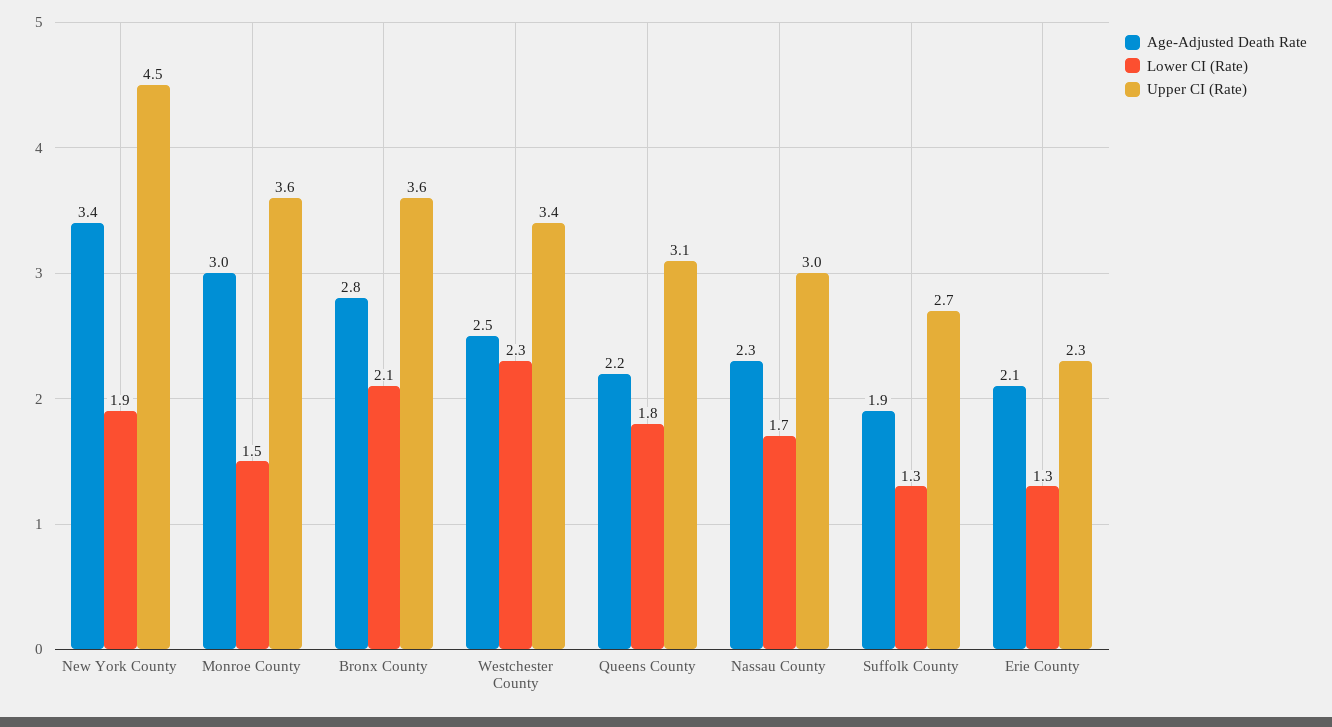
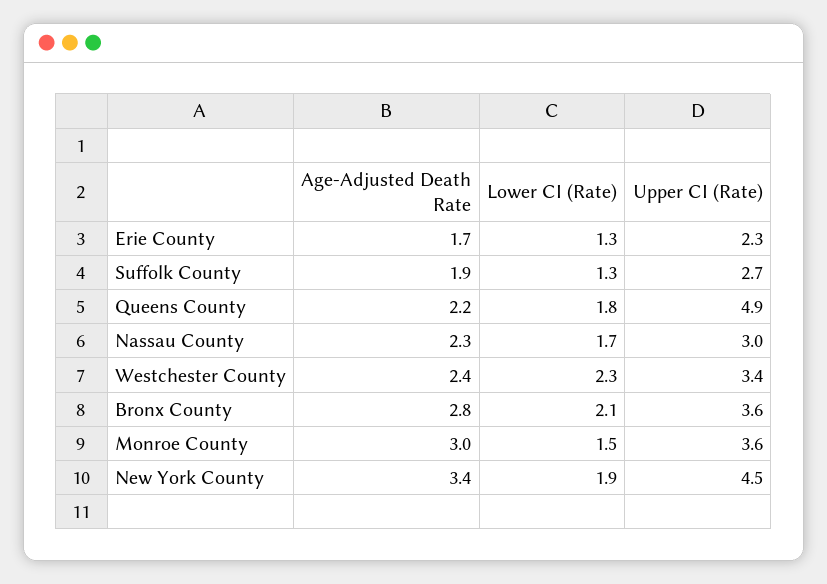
Age-Adjusted Death Rate, Westchester County: 2.5 -> 2.4
Upper CI (Rate), Queens County: 3.1 -> 4.9
Age-Adjusted Death Rate, Erie County: 2.1 -> 1.7

